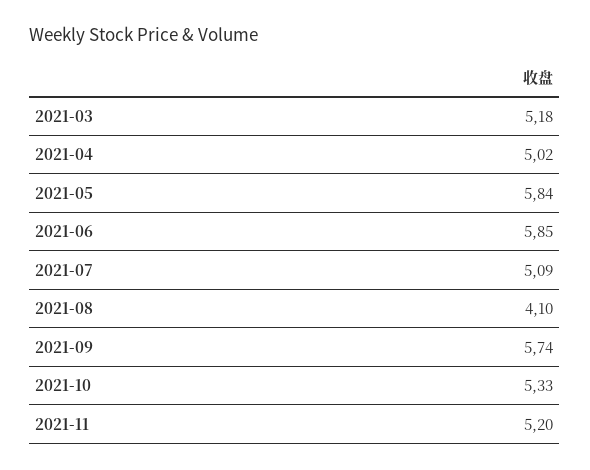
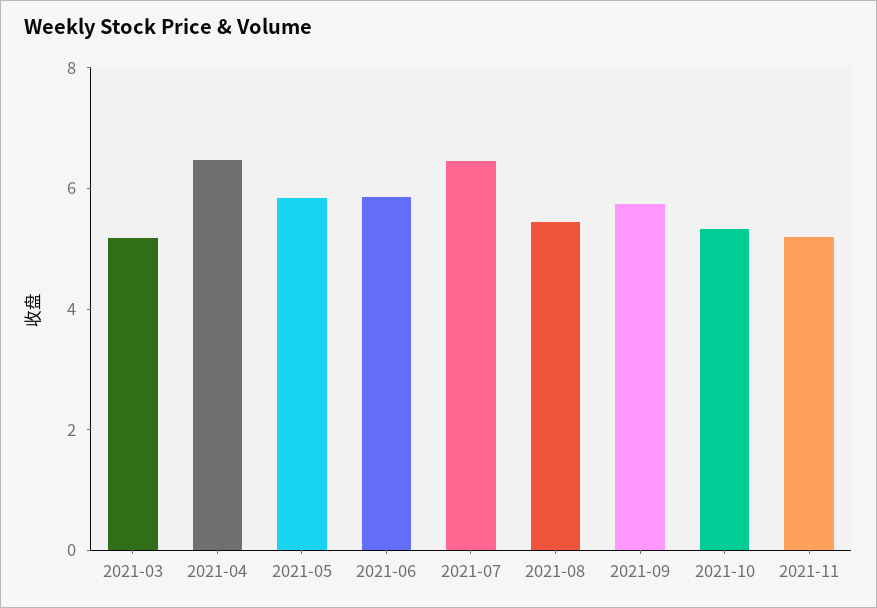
2021-04: 5.02 -> 6.5
2021-07: 5.09 -> 6.5
2021-08: 4.1 -> 5.5

